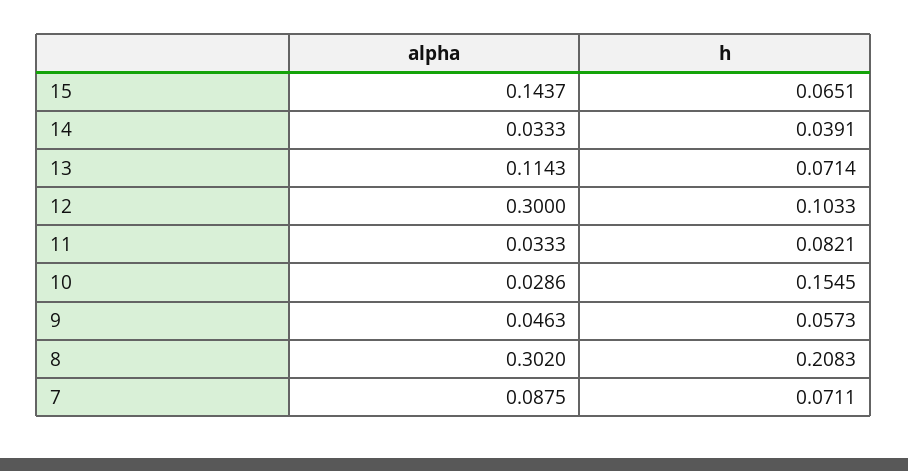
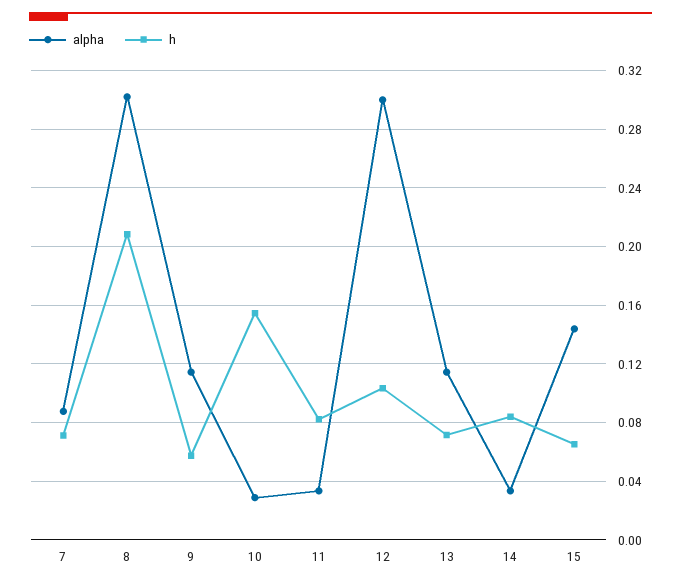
h, 14: 0.0391 -> 0.085
alpha, 9: 0.0463 -> 0.115

